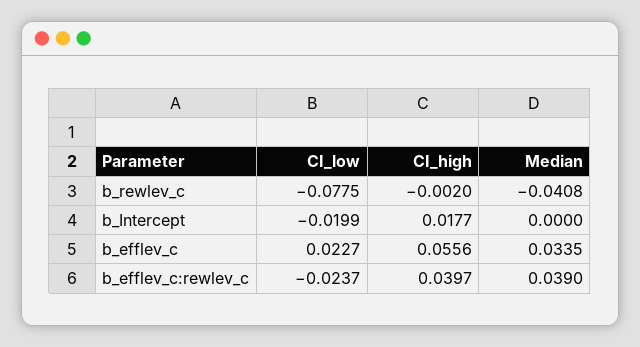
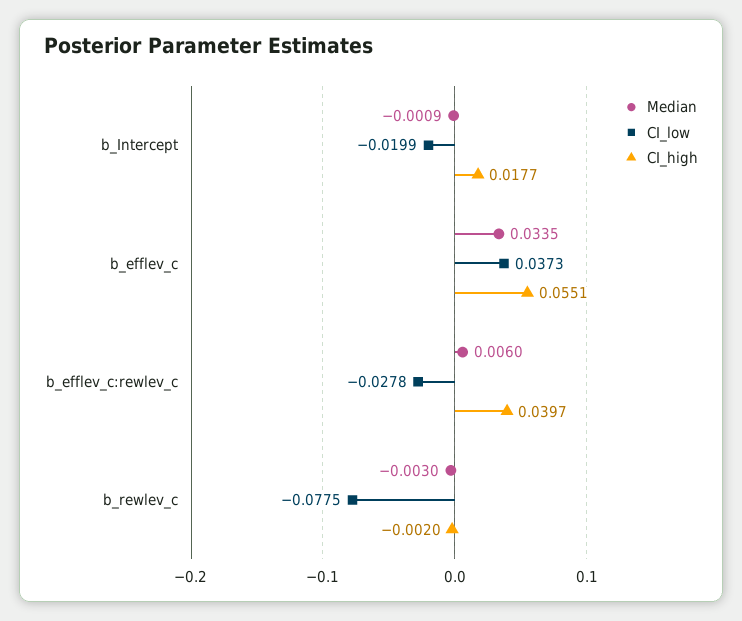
Median, b_rewlev_c: -0.0408 -> -0.003
Median, b_Intercept: 0 -> -0.0009
CI_low, b_efflev_c: 0.0227 -> 0.0373
CI_high, b_efflev_c: 0.0556 -> 0.0551
CI_low, b_efflev_c:rewlev_c: -0.0237 -> -0.0278
Median, b_efflev_c:rewlev_c: 0.039 -> 0.006

